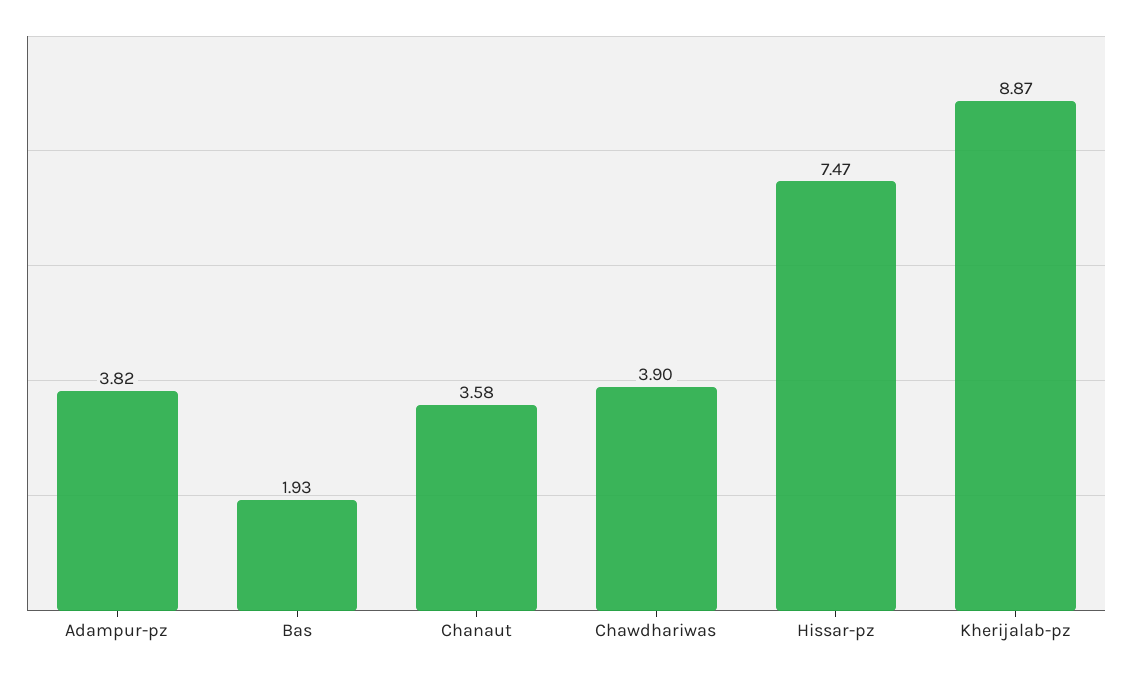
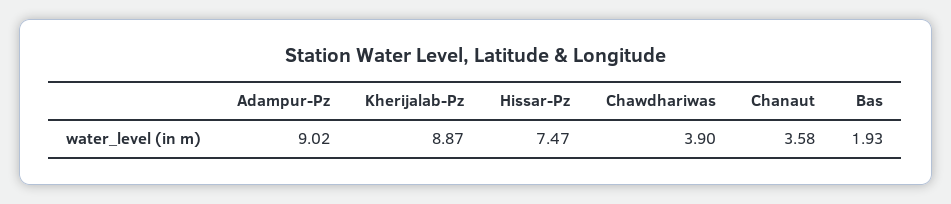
Adampur-pz: 3.82 -> 9.02

